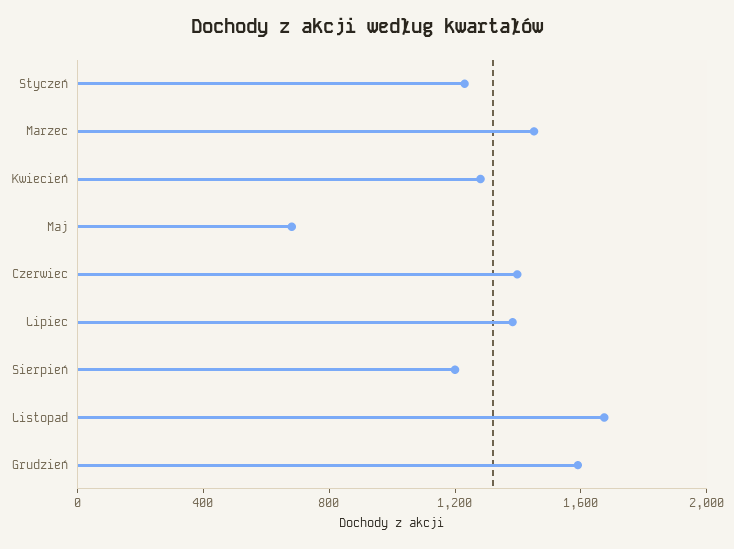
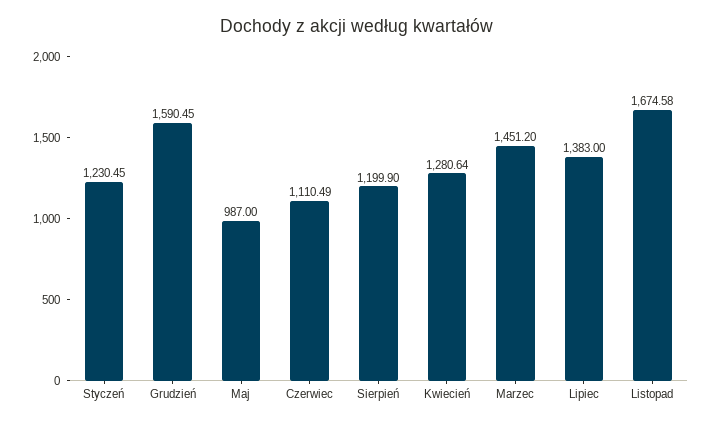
Maj: 700 -> 987
Czerwiec: 1400 -> 1110.49

